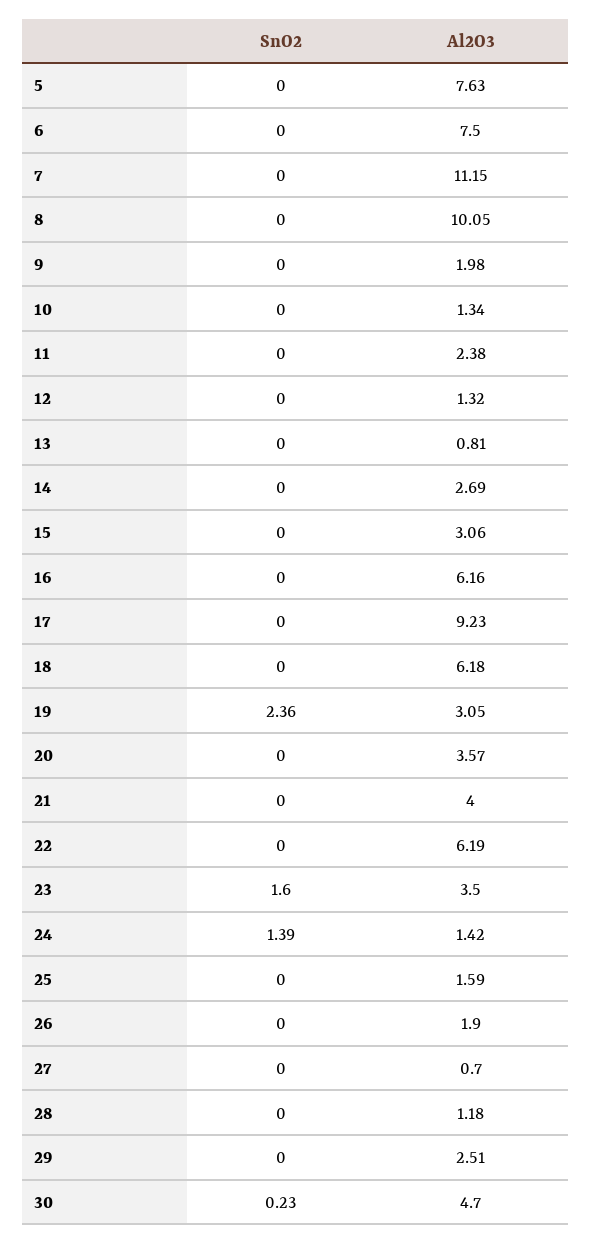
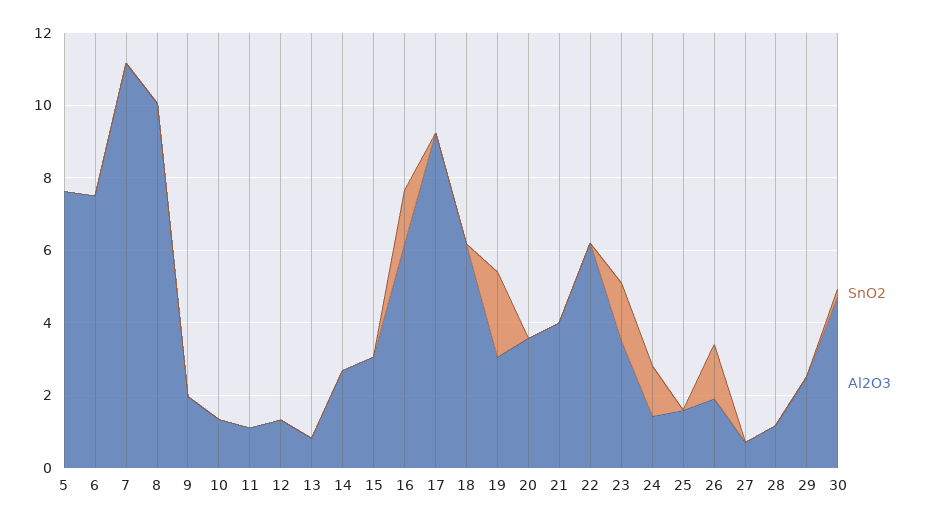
Al2O3, 11: 2.38 -> 1
SnO2, 16: 0 -> 1.5
SnO2, 26: 0 -> 1.5

